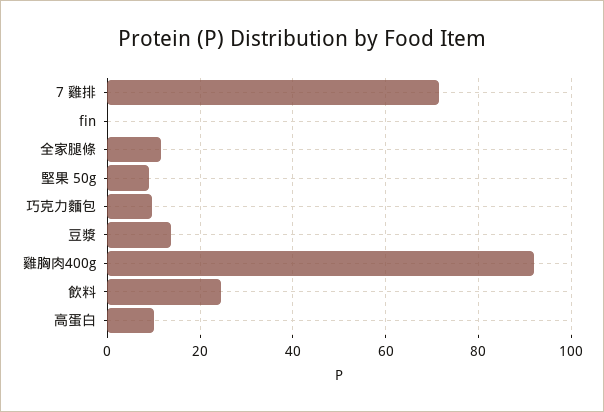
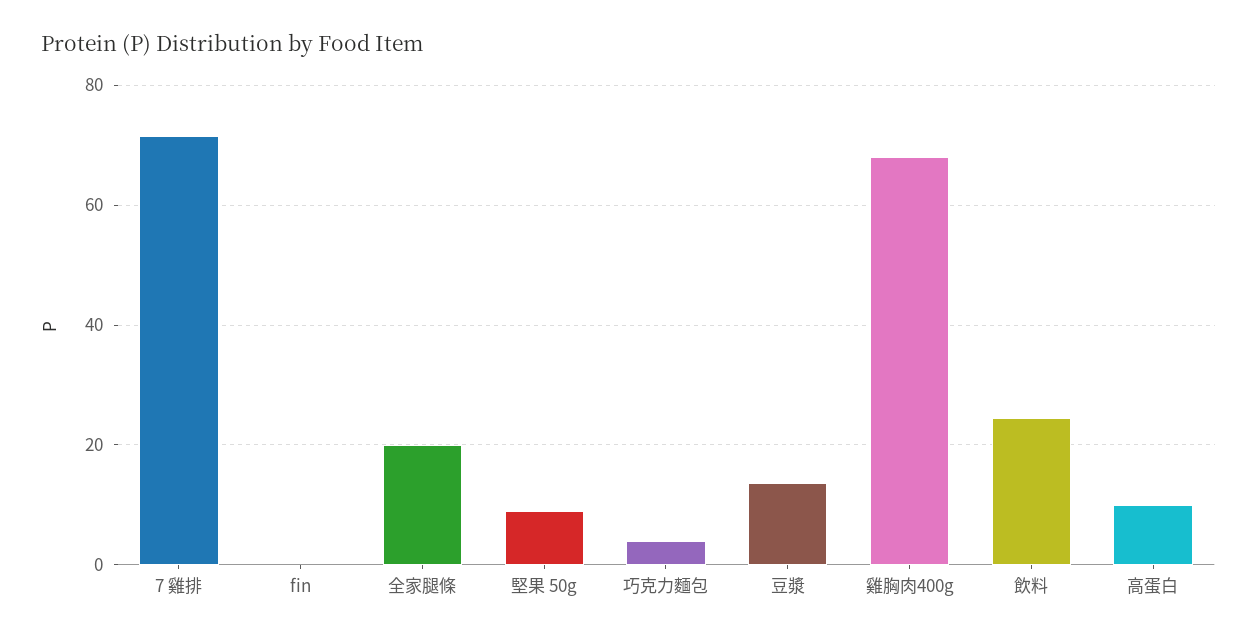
全家腿條: 12 -> 20
巧克力麵包: 10 -> 4
雞胸肉400g: 92 -> 68

